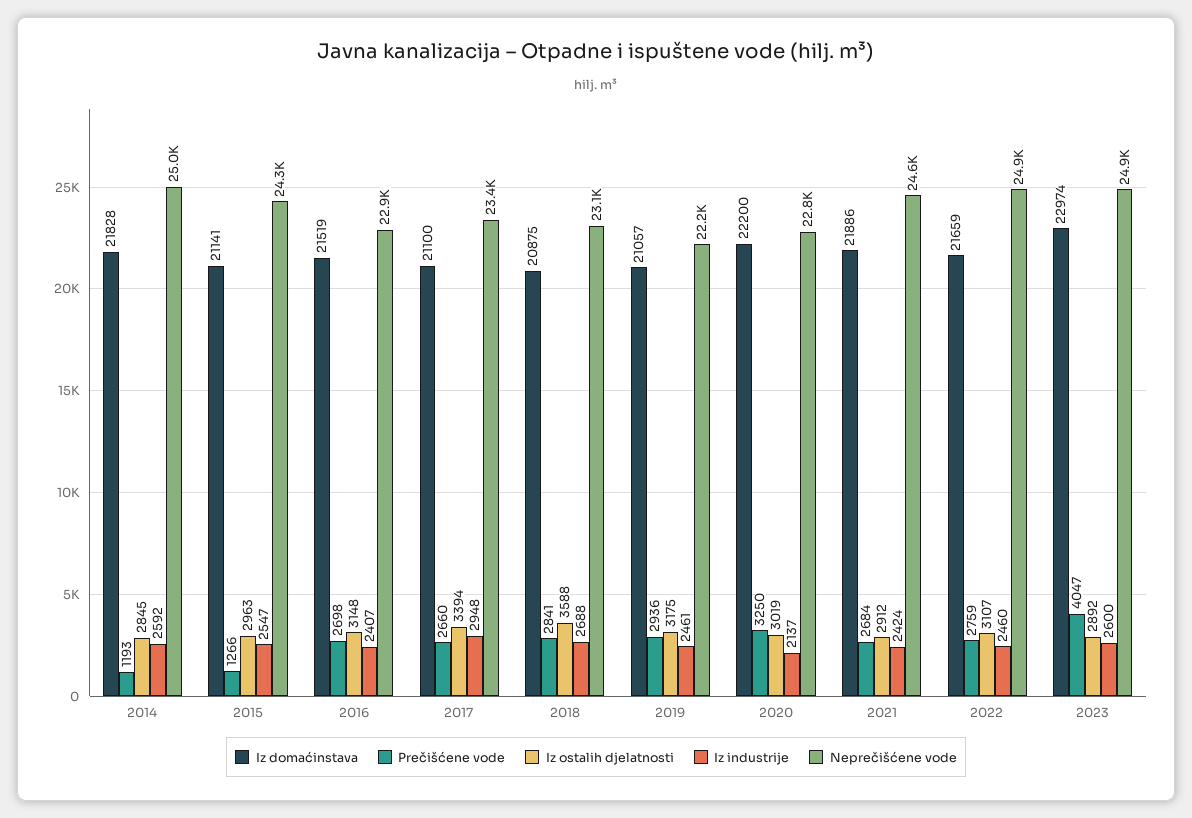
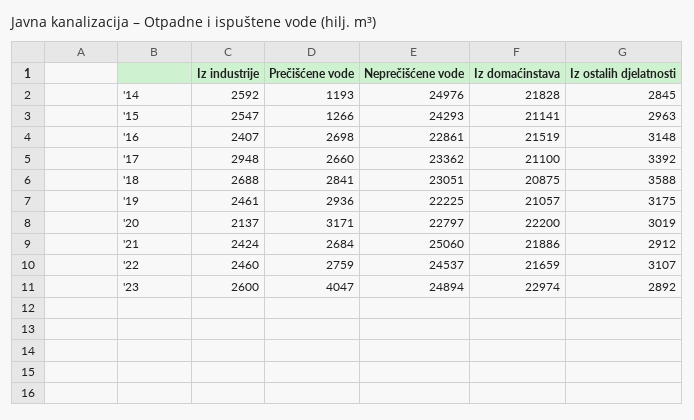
Iz ostalih djelatnosti, 2017: 3394 -> 3392
Prečišćene vode, 2020: 3250 -> 3171
Neprečišćene vode, 2021: 24600 -> 25060
Neprečišćene vode, 2022: 24900 -> 24537

